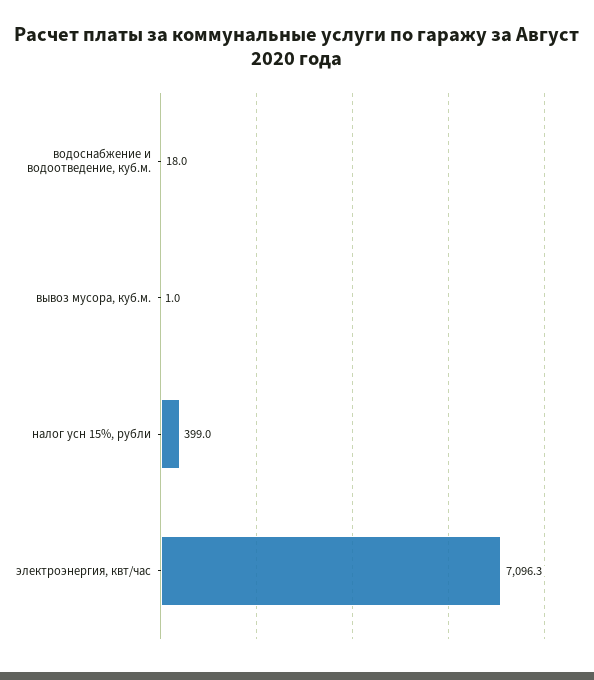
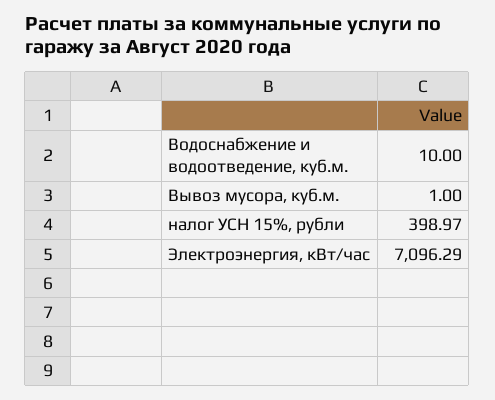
водоснабжение и водоотведение, куб.м.: 18 -> 10

